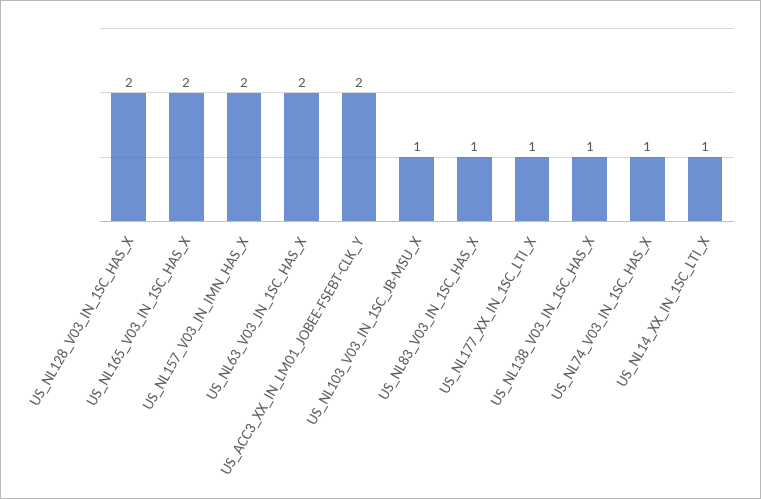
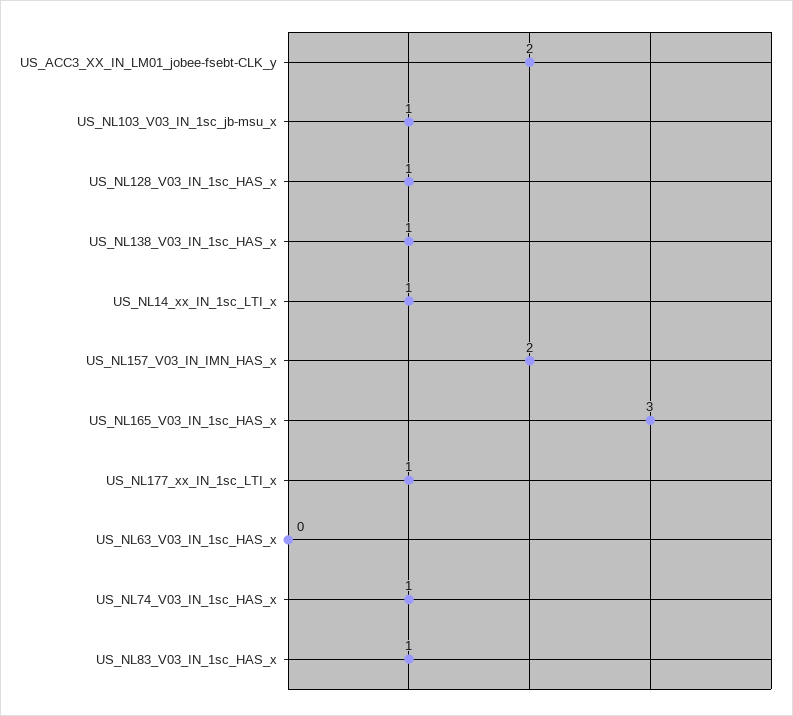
US_NL128_V03_IN_1SC_HAS_X: 2 -> 1
US_NL165_V03_IN_1SC_HAS_X: 2 -> 3
US_NL63_V03_IN_1SC_HAS_X: 2 -> 0

